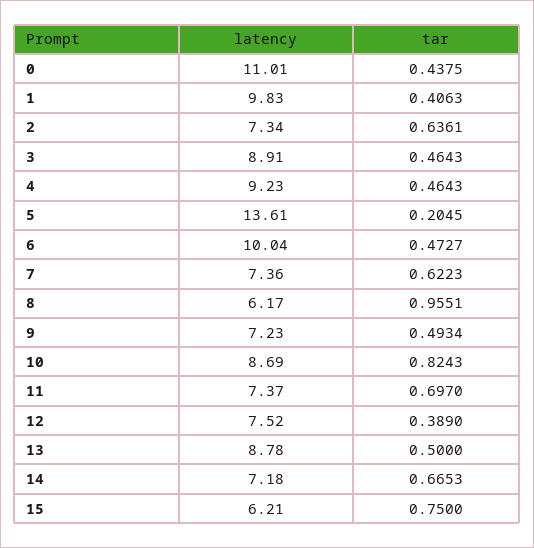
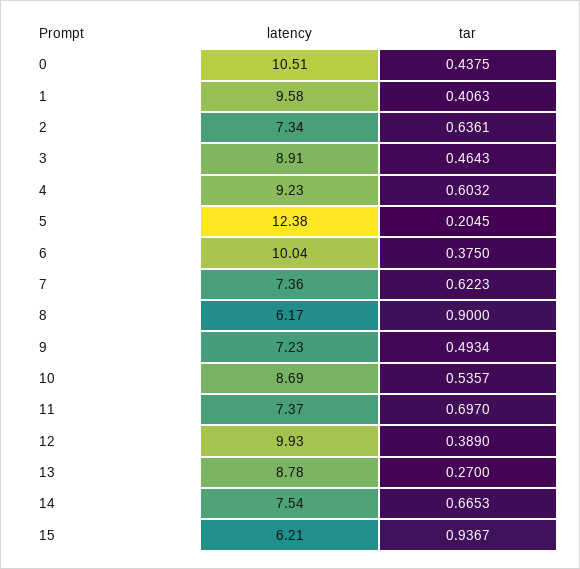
latency, 0: 11.01 -> 10.51
latency, 1: 9.83 -> 9.58
tar, 4: 0.4643 -> 0.6032
latency, 5: 13.61 -> 12.38
tar, 6: 0.4727 -> 0.375
tar, 8: 0.9551 -> 0.9
tar, 10: 0.8243 -> 0.5357
latency, 12: 7.52 -> 9.93
tar, 13: 0.5 -> 0.27
latency, 14: 7.18 -> 7.54
tar, 15: 0.75 -> 0.9367

